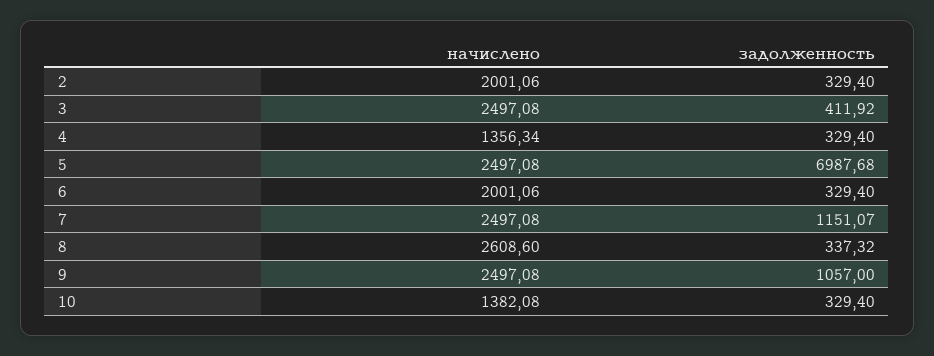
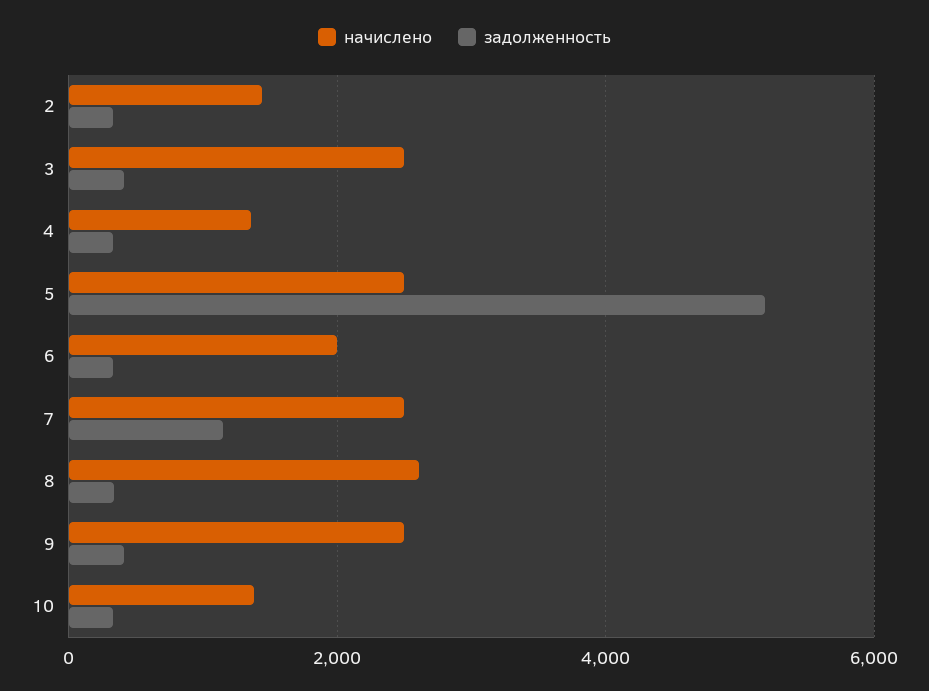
начислено, 2: 2001.06 -> 1400
задолженность, 5: 6987.68 -> 5200
задолженность, 9: 1057 -> 400

